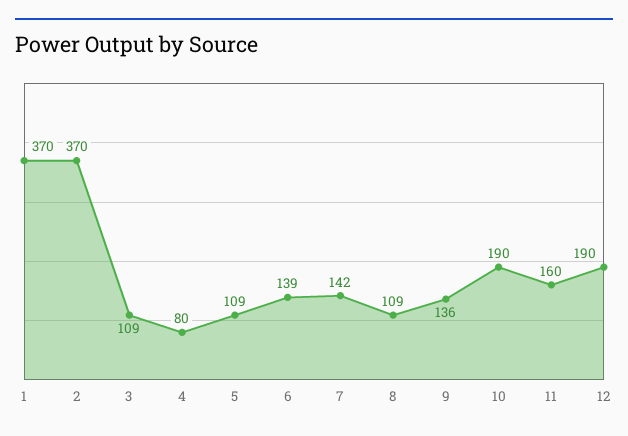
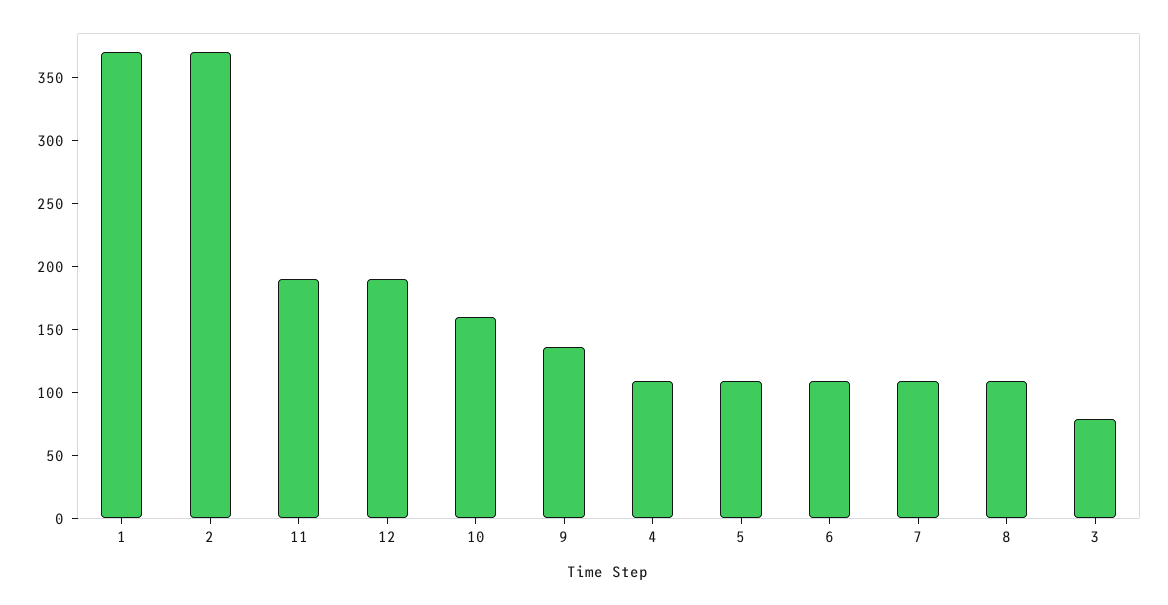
3: 109 -> 80
4: 80 -> 110
6: 139 -> 110
7: 142 -> 110
10: 190 -> 160
11: 160 -> 190

